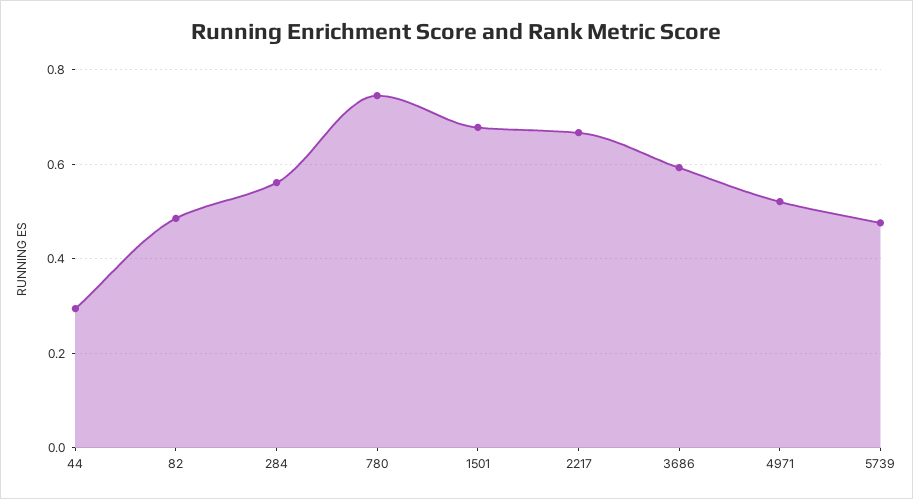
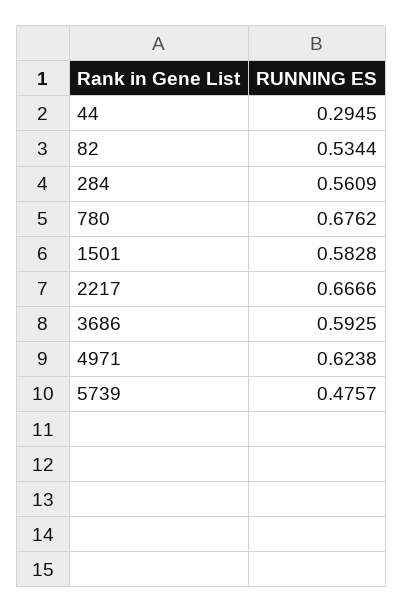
82: 0.48 -> 0.5344
780: 0.74 -> 0.6762
1501: 0.68 -> 0.5828
4971: 0.52 -> 0.6238

